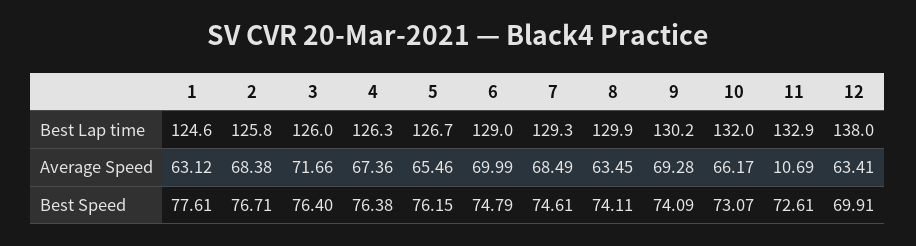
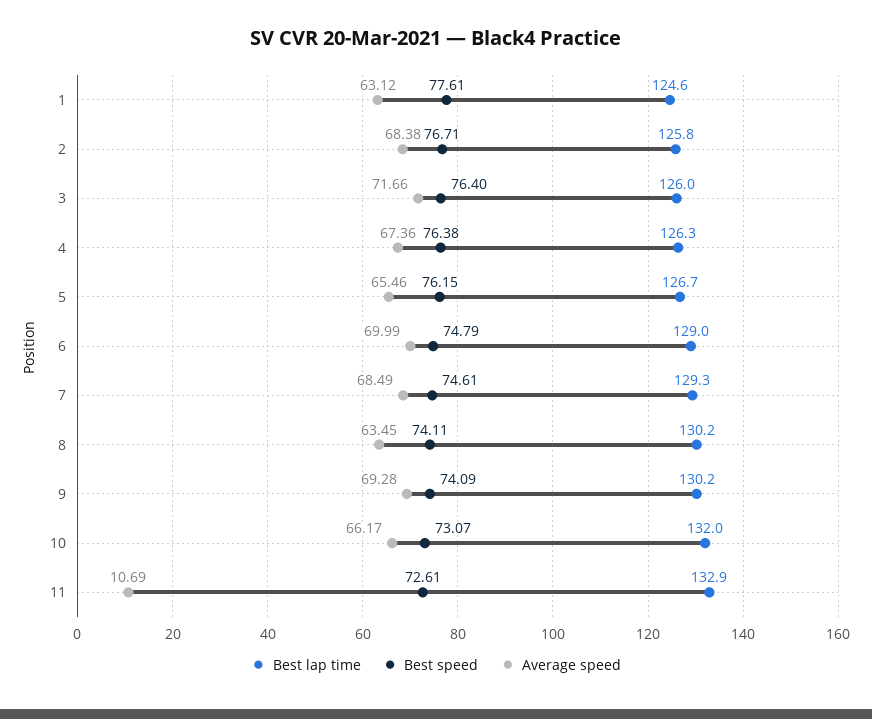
Best Lap time, 8: 129.9 -> 130.2
Best Lap time, 12: 138 -> none
Average Speed, 12: 63.41 -> none
Best Speed, 12: 69.91 -> none

